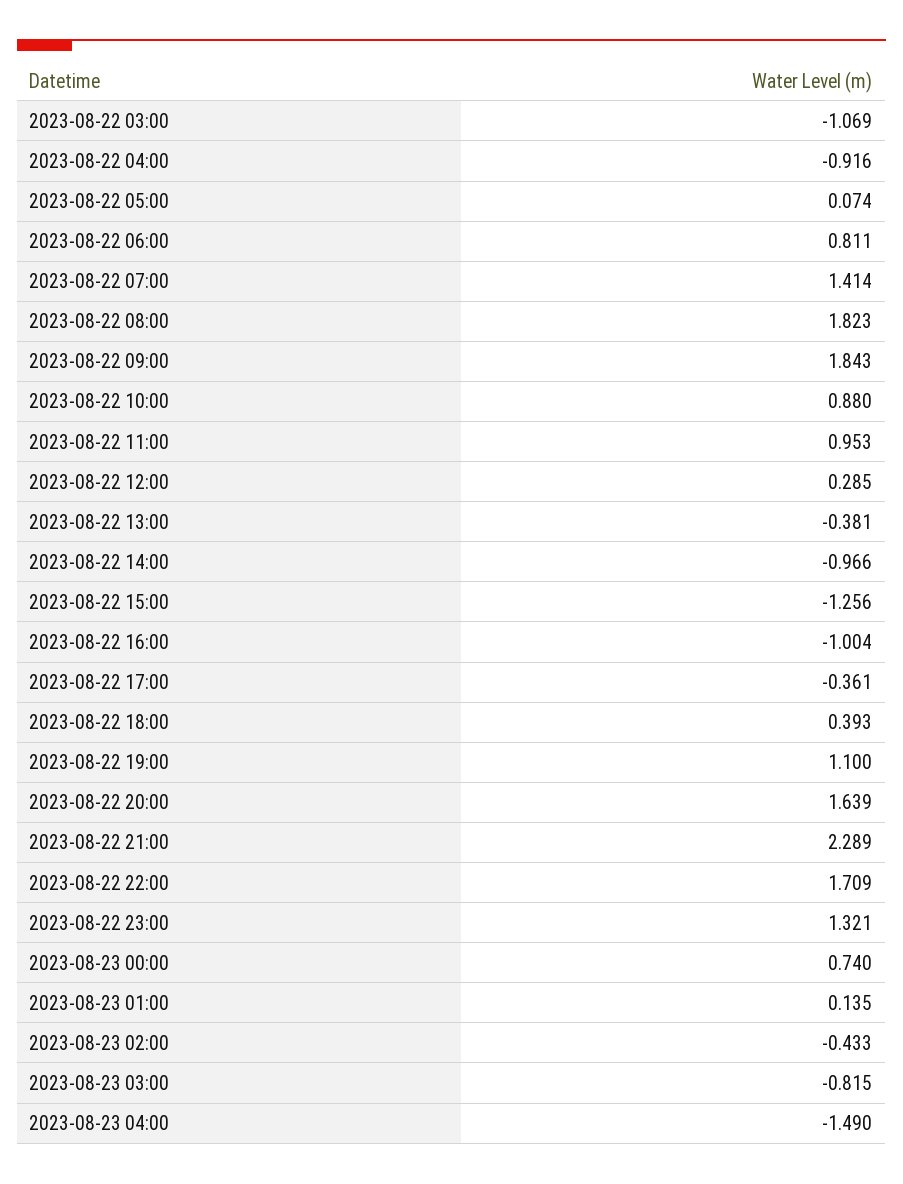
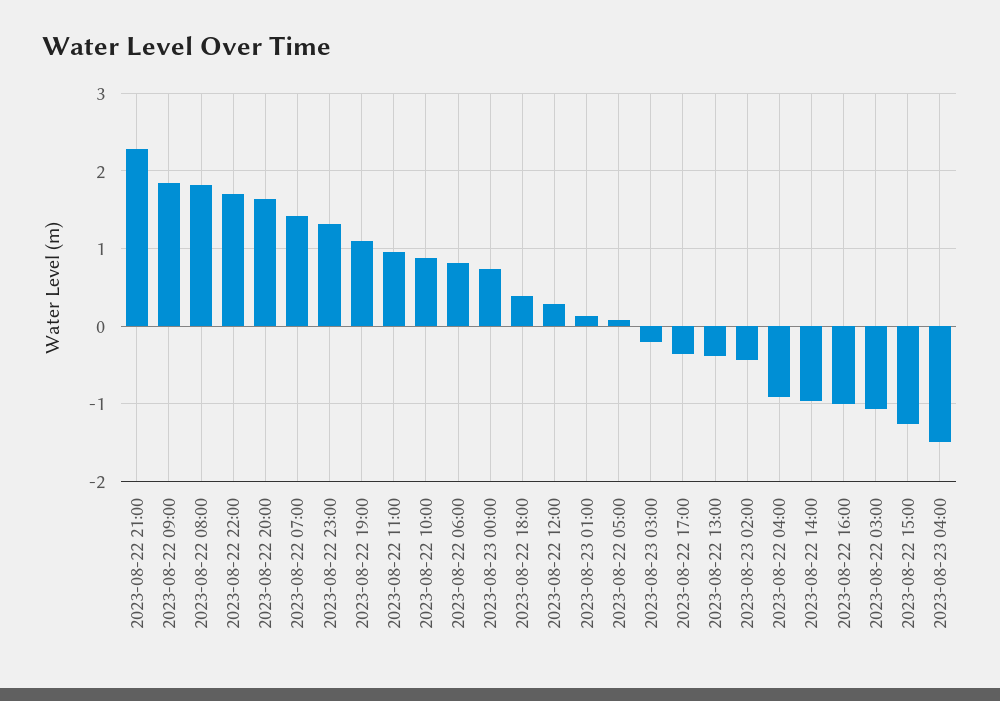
2023-08-23 03:00: -0.815 -> -0.2

